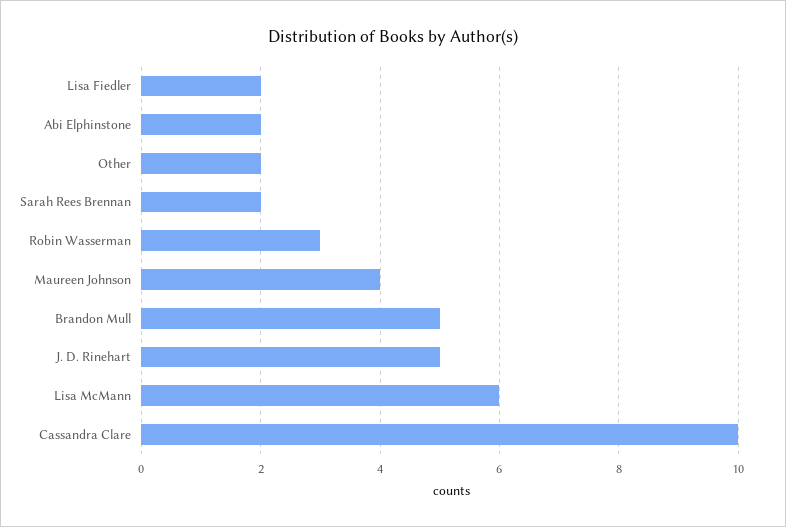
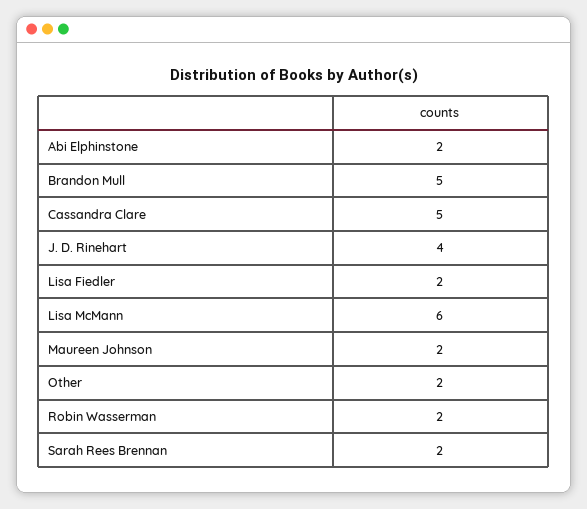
Robin Wasserman: 3 -> 2
Maureen Johnson: 4 -> 2
J. D. Rinehart: 5 -> 4
Cassandra Clare: 10 -> 5

